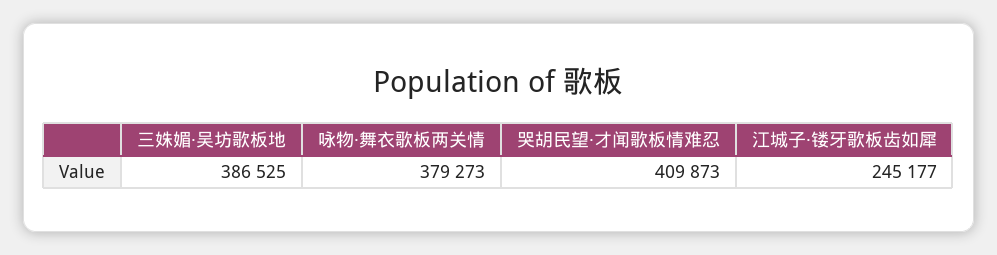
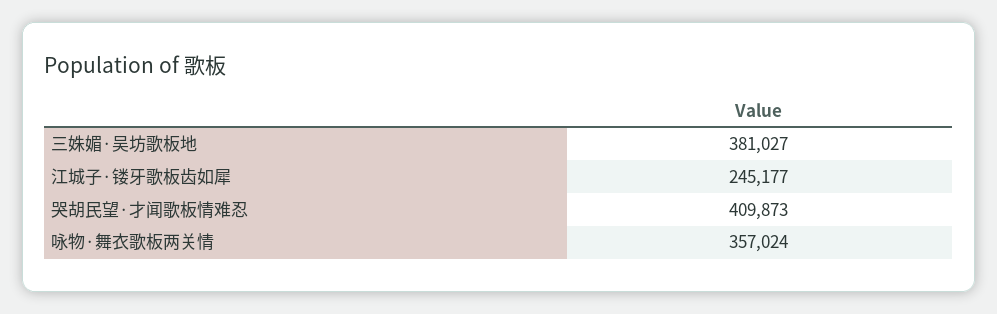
三姝媚·吴坊歌板地: 386525 -> 381027
咏物·舞衣歌板两关情: 379273 -> 357024

